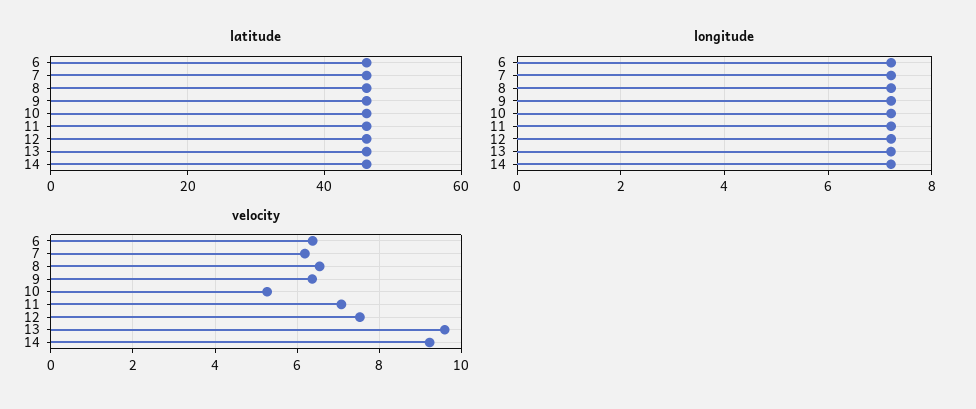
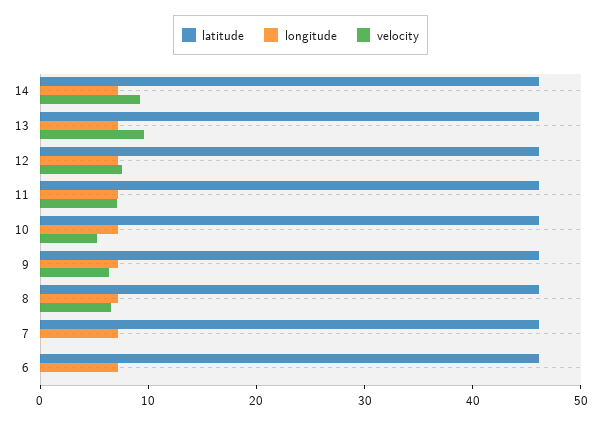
velocity, 6: 6.4 -> 0
velocity, 7: 6.2 -> 0

